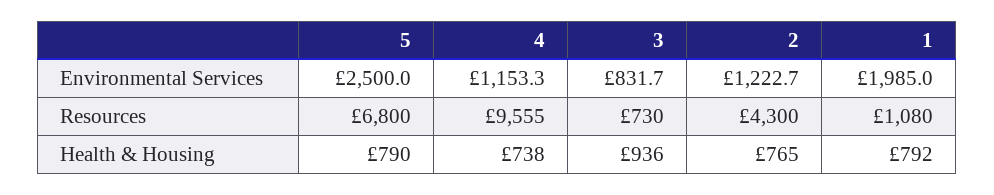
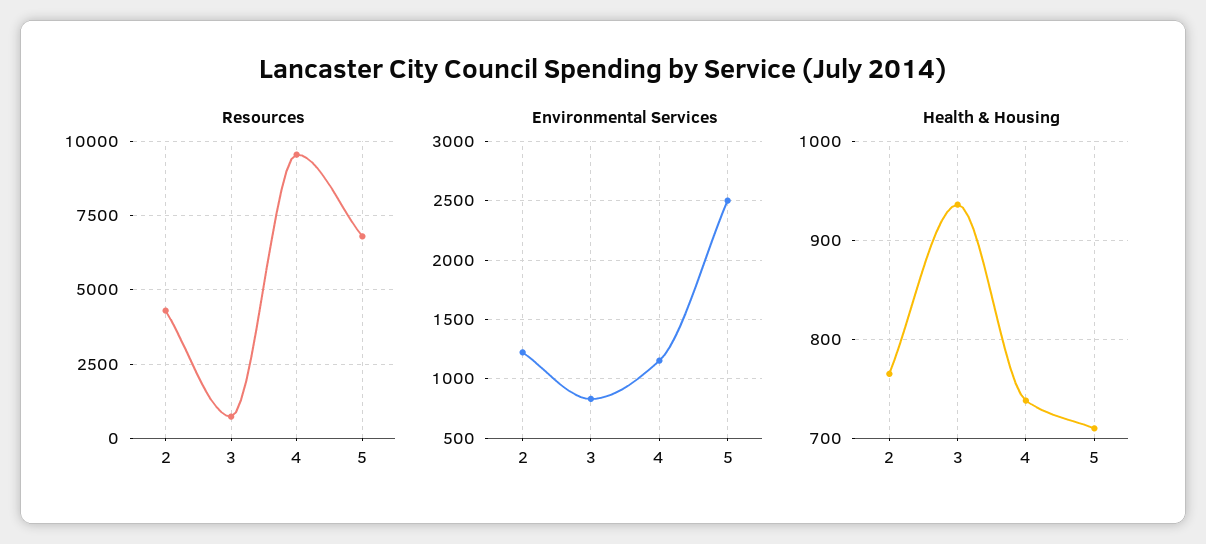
Environmental Services, 1: 1985 -> none
Resources, 1: 1080 -> none
Health & Housing, 5: 790 -> 710
Health & Housing, 1: 792 -> none

